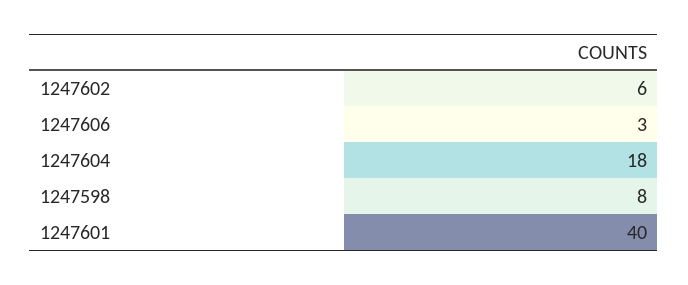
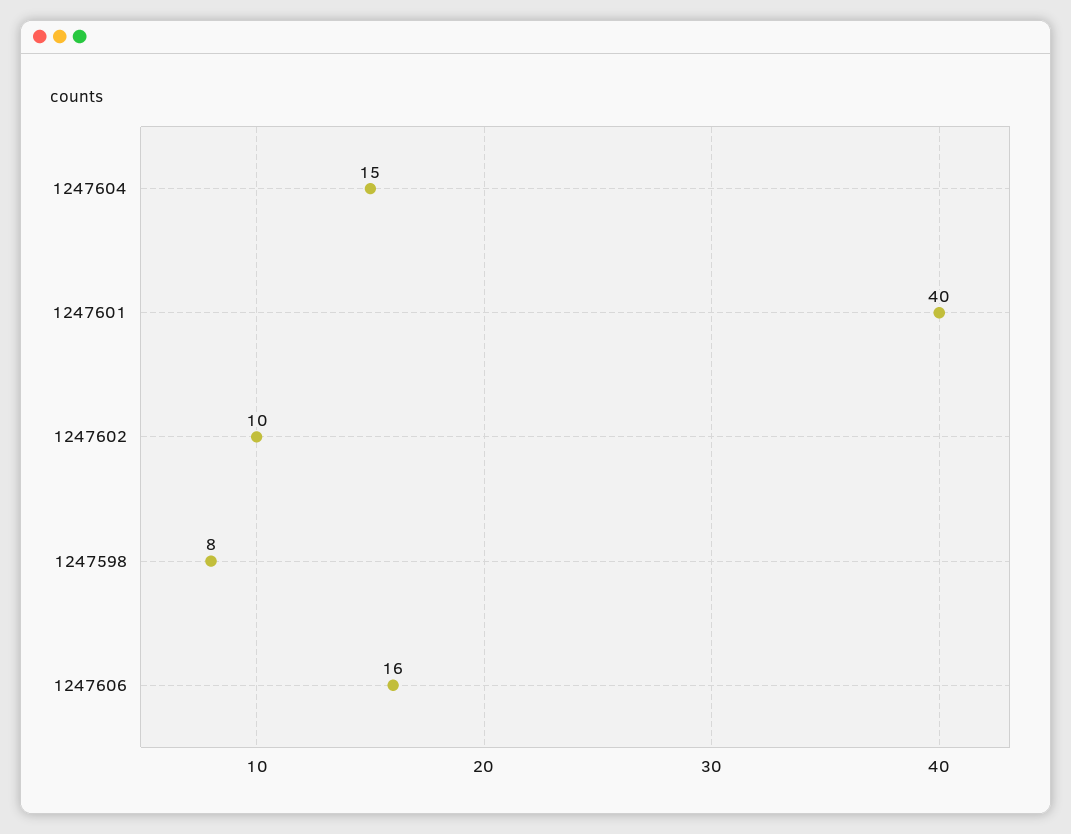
1247602: 6 -> 10
1247606: 3 -> 16
1247604: 18 -> 15

